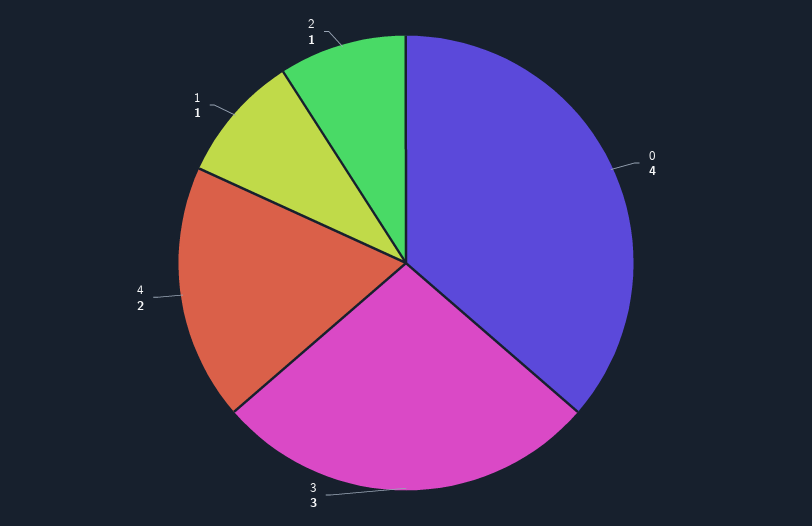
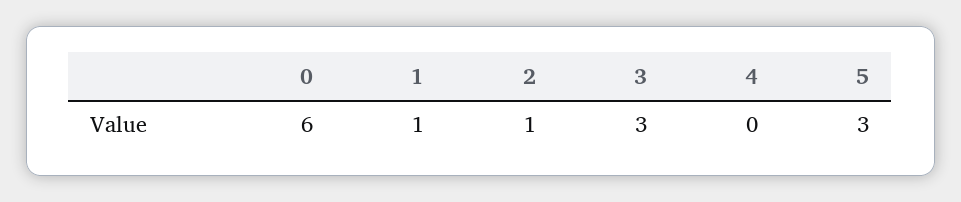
0: 4 -> 6
4: 2 -> 0
5: none -> 3

